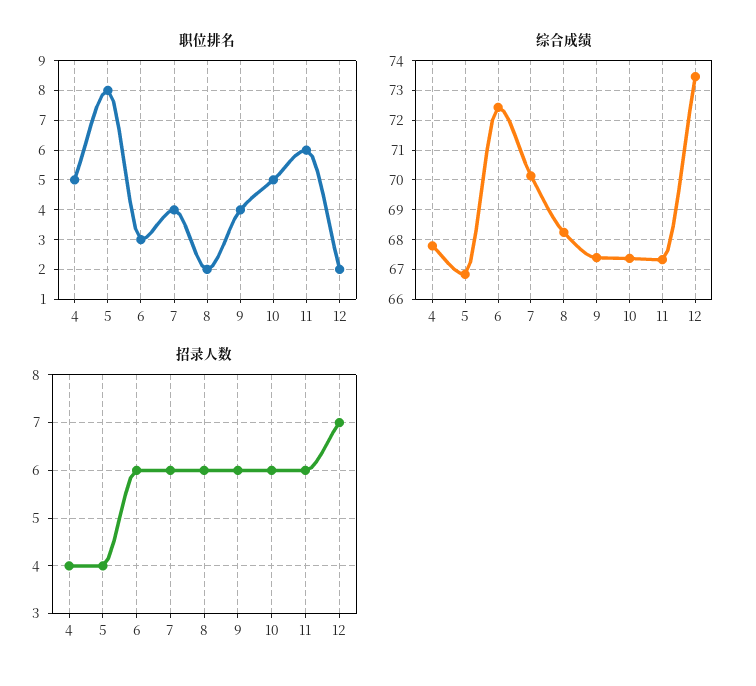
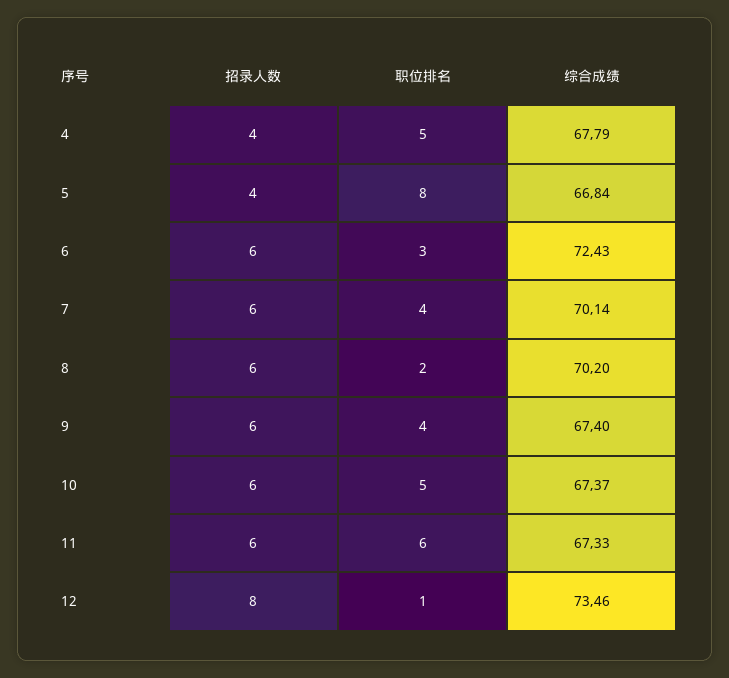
职位排名, 12: 2 -> 1
综合成绩, 8: 68.25 -> 70.2
招录人数, 12: 7 -> 8

